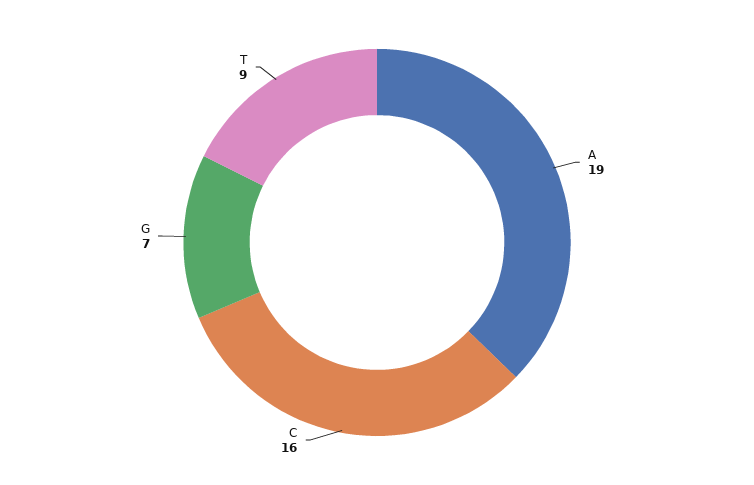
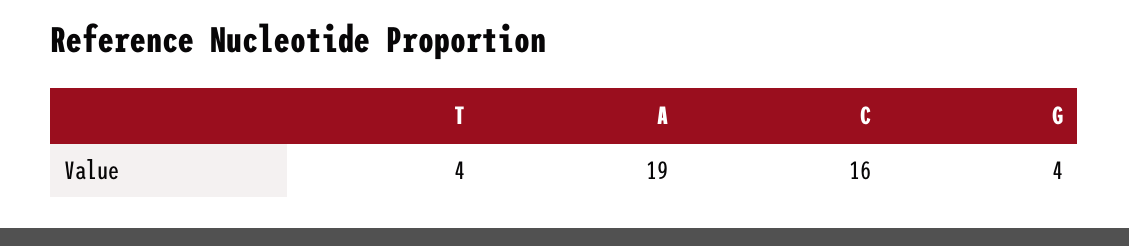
G: 7 -> 4
T: 9 -> 4

